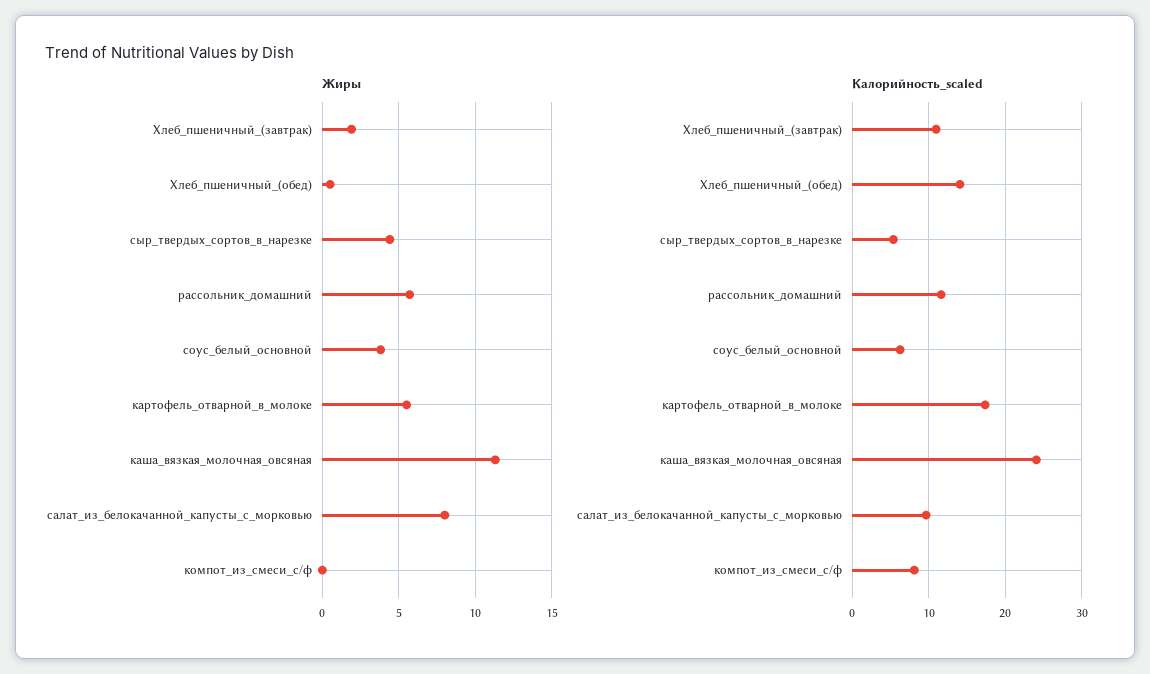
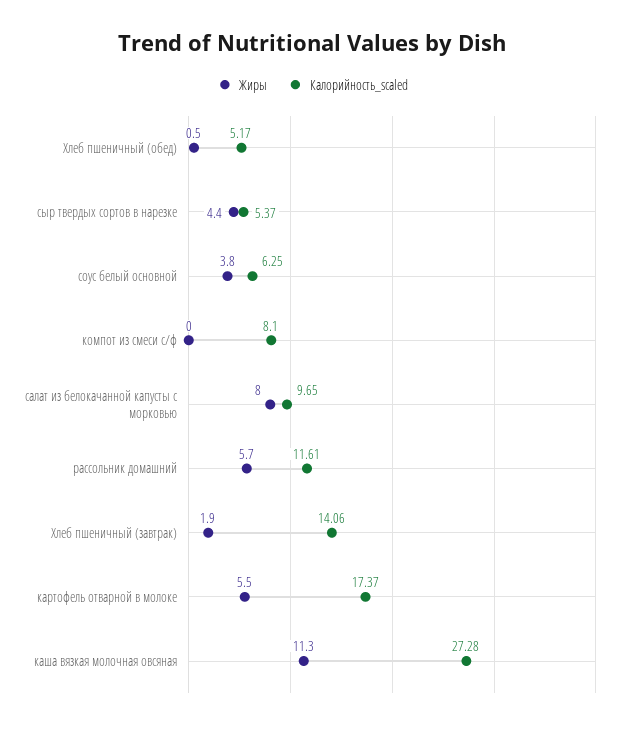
Калорийность_scaled, Хлеб_пшеничный_(завтрак): 11 -> 14.06
Калорийность_scaled, Хлеб_пшеничный_(обед): 14 -> 5.17
Калорийность_scaled, каша_вязкая_молочная_овсяная: 24 -> 27.28

